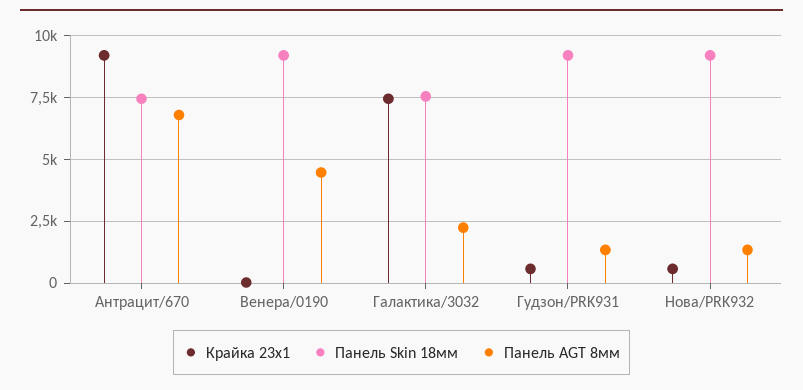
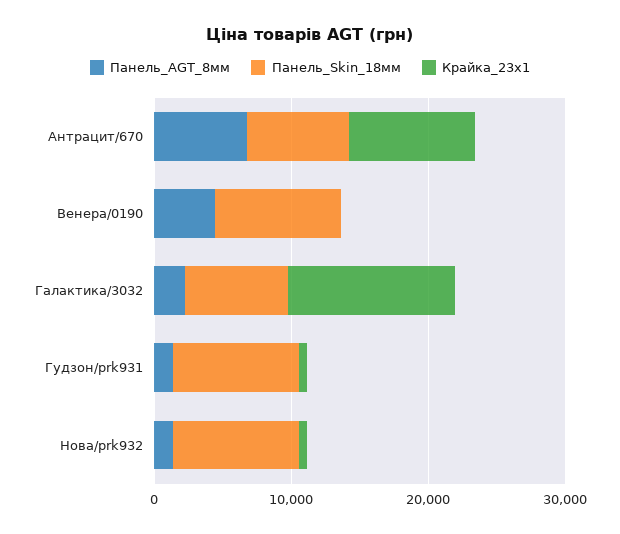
Крайка 23x1, Галактика/3032: 7500 -> 12000

